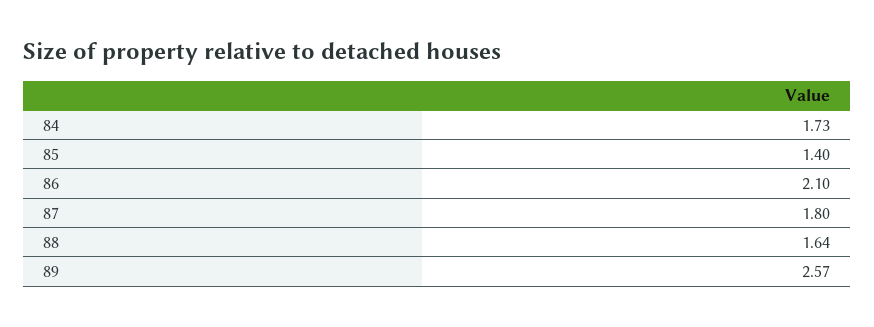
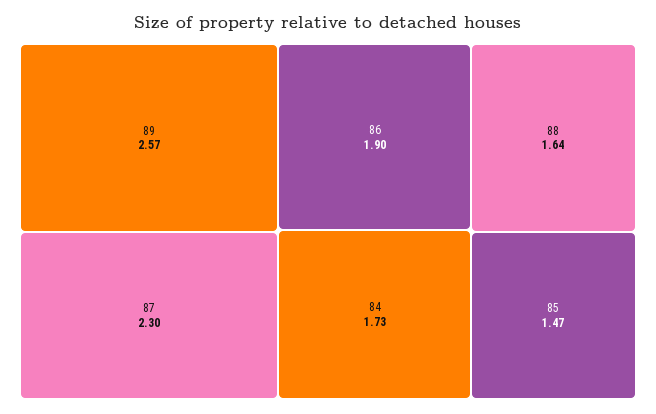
85: 1.4 -> 1.47
86: 2.1 -> 1.9
87: 1.8 -> 2.3

